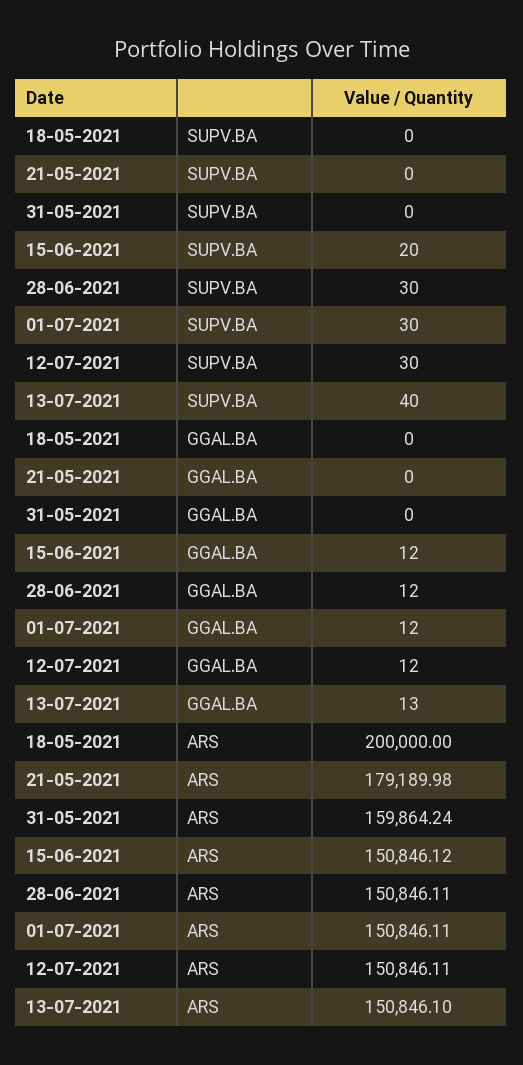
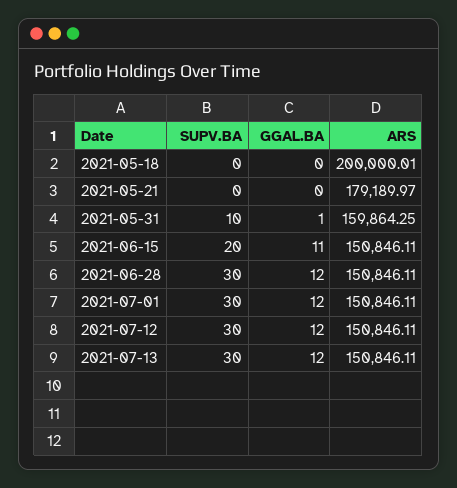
31-05-2021, SUPV.BA: 0 -> 10
13-07-2021, SUPV.BA: 40 -> 30
31-05-2021, GGAL.BA: 0 -> 1
15-06-2021, GGAL.BA: 12 -> 11
13-07-2021, GGAL.BA: 13 -> 12
18-05-2021, ARS: 200000 -> 200000.01
21-05-2021, ARS: 179189.98 -> 179189.97
31-05-2021, ARS: 159864.24 -> 159864.25
15-06-2021, ARS: 150846.12 -> 150846.11
13-07-2021, ARS: 150846.1 -> 150846.11

